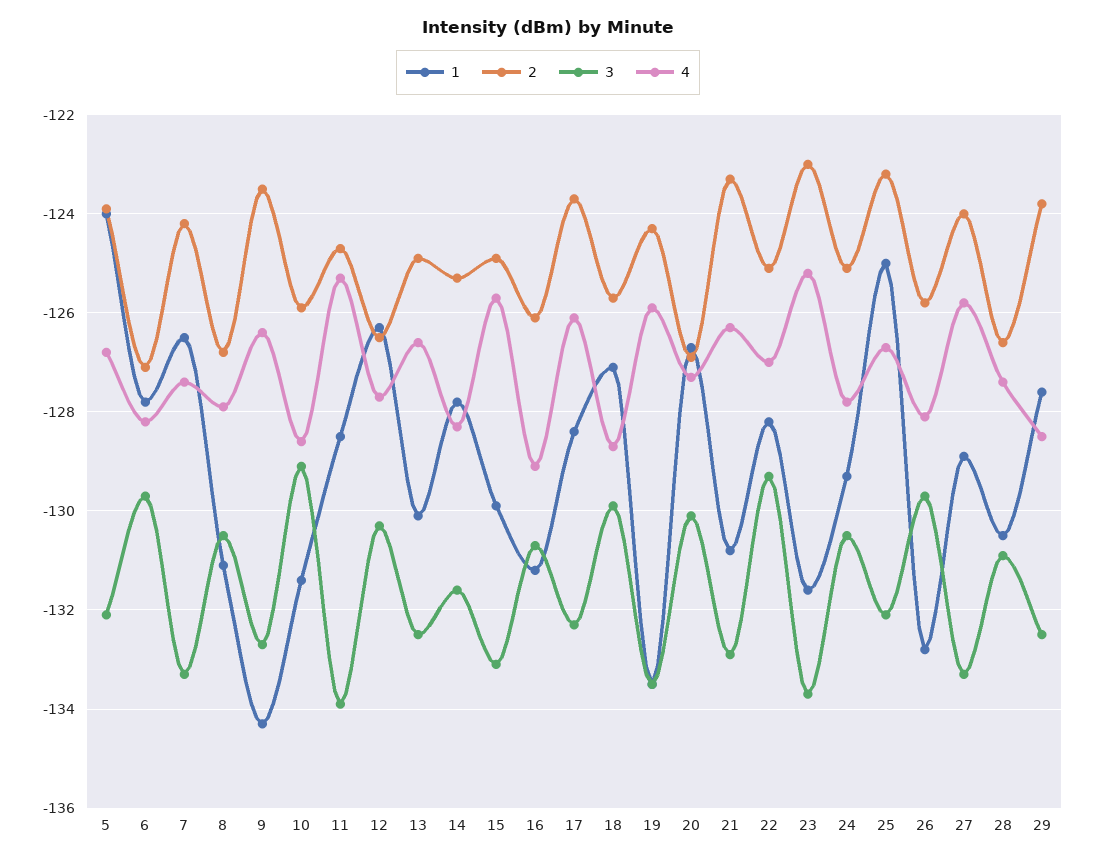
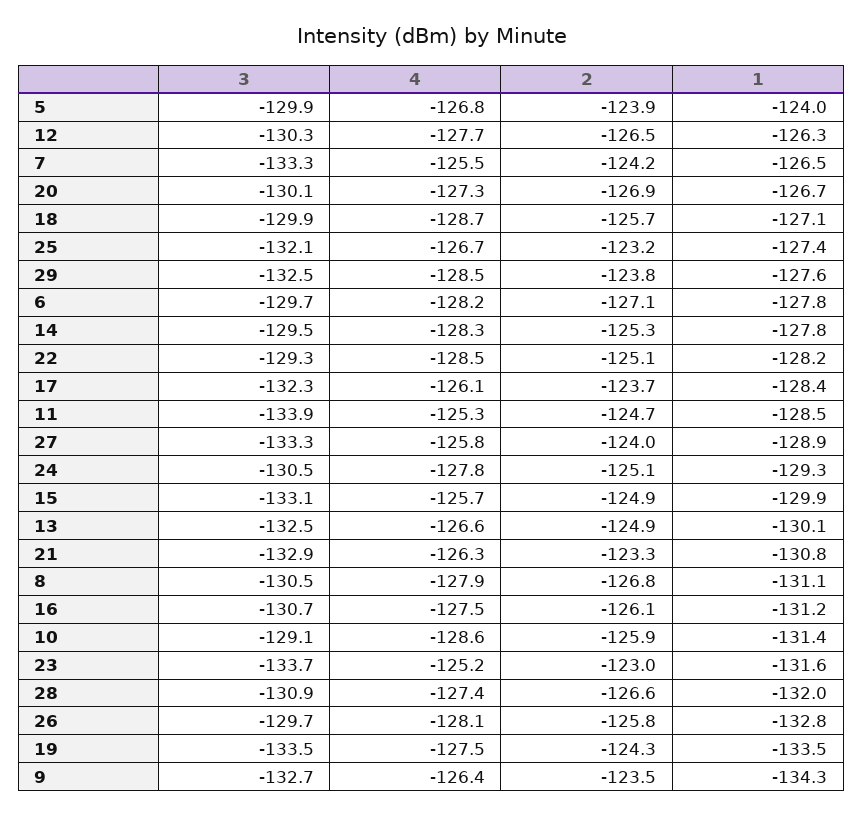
3, 5: -132 -> -129.9
4, 7: -127.5 -> -125.5
3, 14: -131.5 -> -129.5
4, 16: -129 -> -127.5
4, 19: -126 -> -127.5
4, 22: -127 -> -128.5
1, 25: -125 -> -127.4
1, 28: -130.5 -> -132

